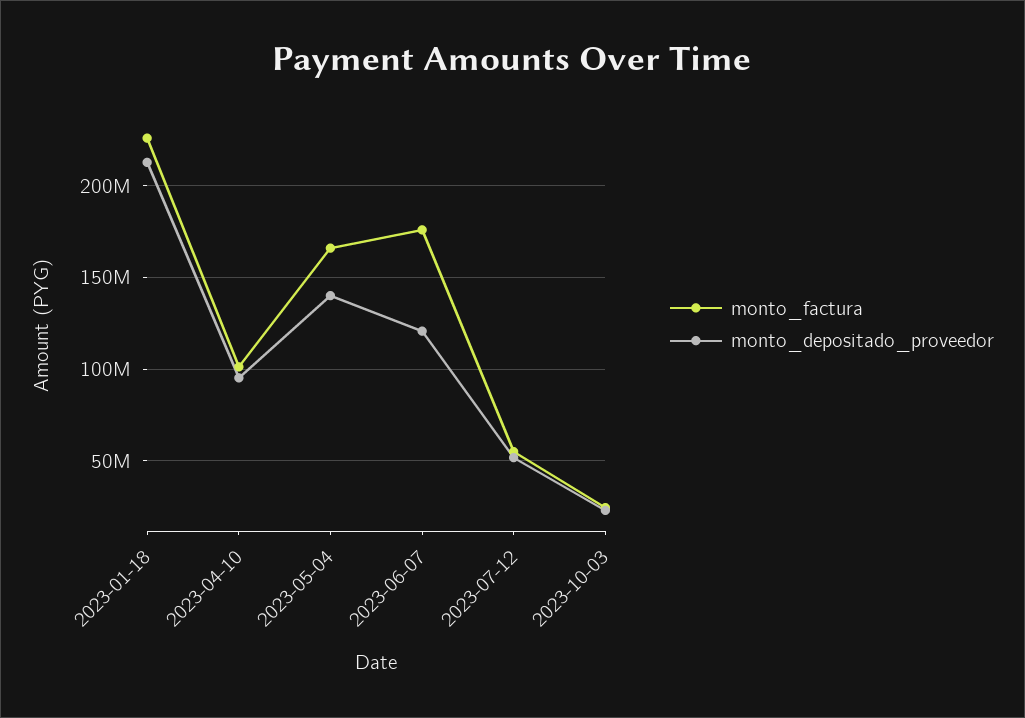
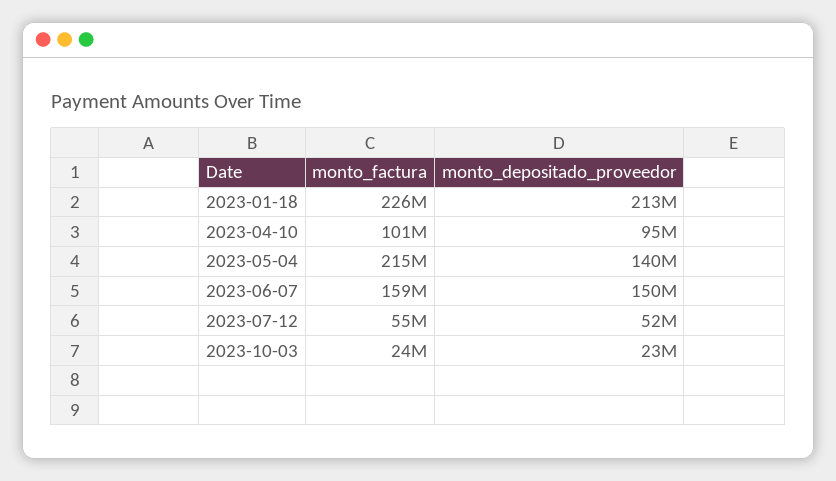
monto_factura, 2023-05-04: 165000000 -> 215000000
monto_factura, 2023-06-07: 175000000 -> 159000000
monto_depositado_proveedor, 2023-06-07: 120000000 -> 150000000

